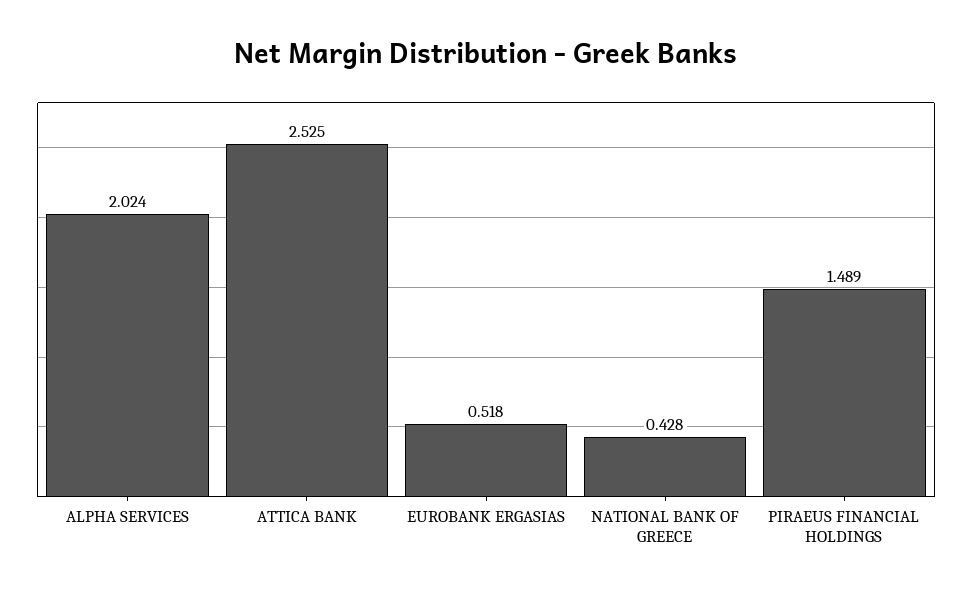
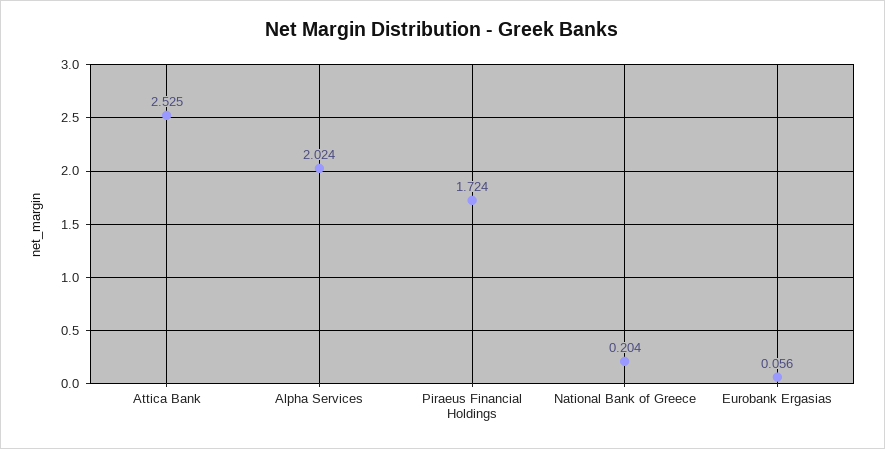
EUROBANK ERGASIAS: 0.518 -> 0.056
NATIONAL BANK OF GREECE: 0.428 -> 0.204
PIRAEUS FINANCIAL HOLDINGS: 1.489 -> 1.724

